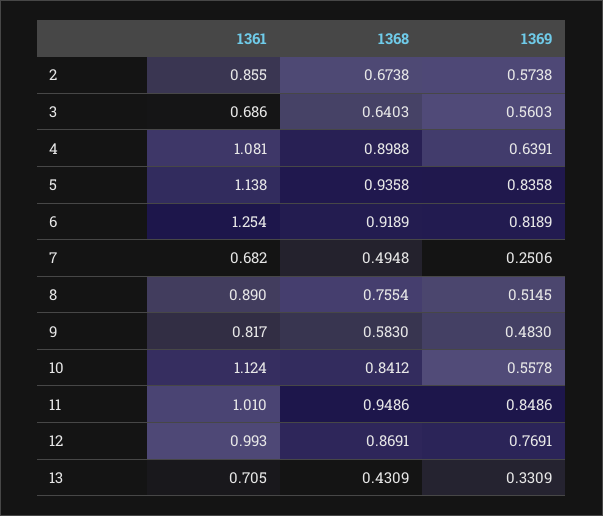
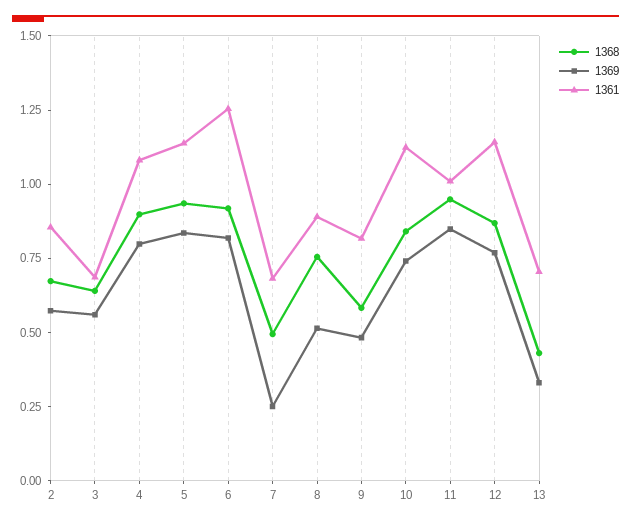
1369, 4: 0.6391 -> 0.8
1369, 10: 0.5578 -> 0.75
1361, 12: 0.993 -> 1.15

